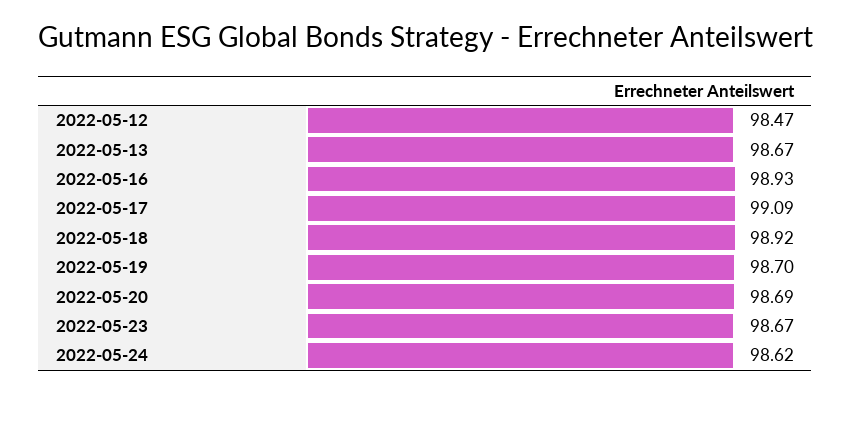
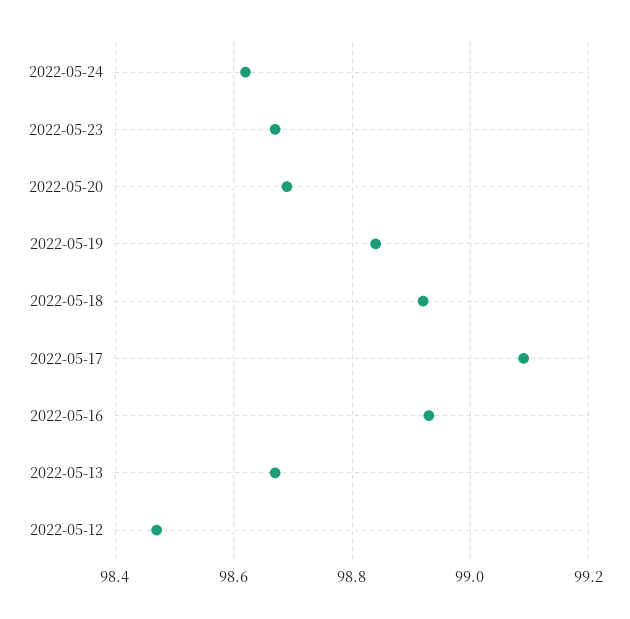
2022-05-19: 98.7 -> 98.85

